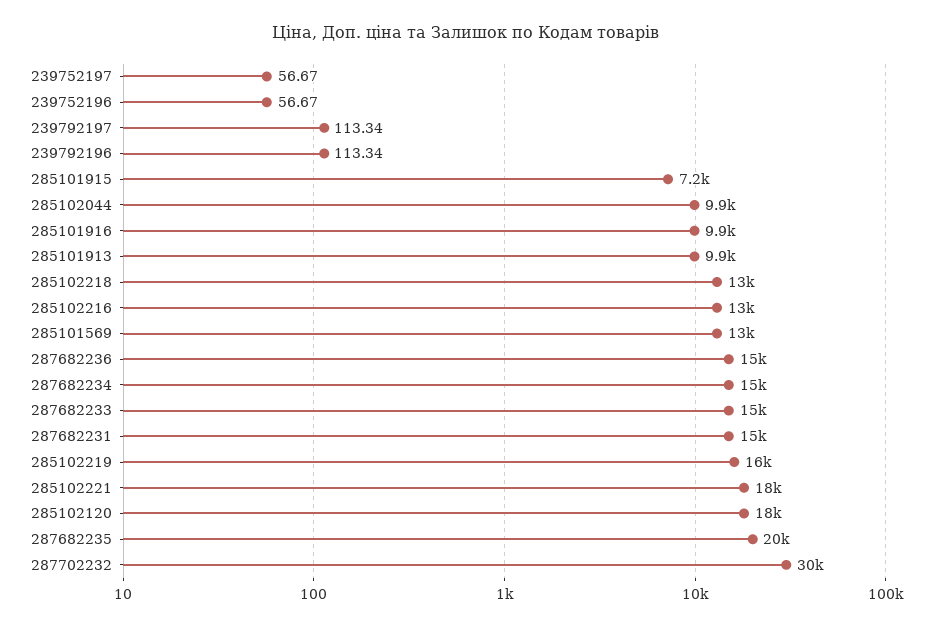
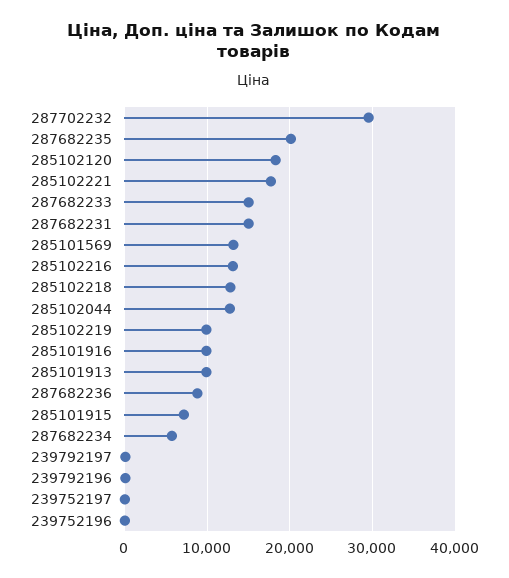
285102044: 9900 -> 13000
287682236: 15000 -> 9000
287682234: 15000 -> 6000
285102219: 16000 -> 10000

